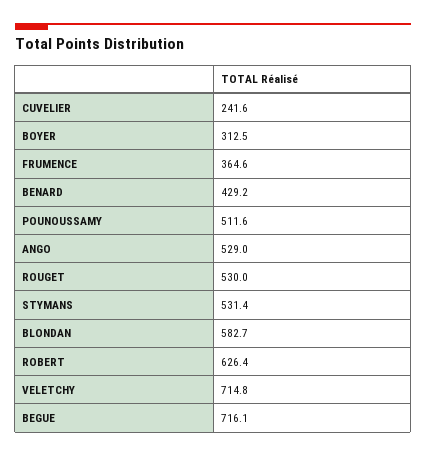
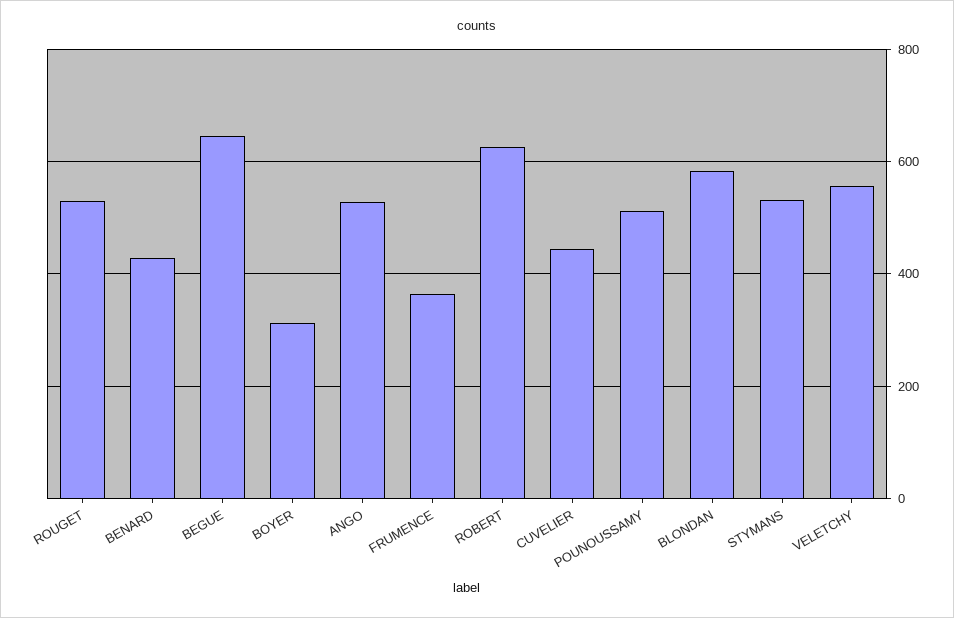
CUVELIER: 241.6 -> 440
VELETCHY: 714.8 -> 560
BEGUE: 716.1 -> 640

